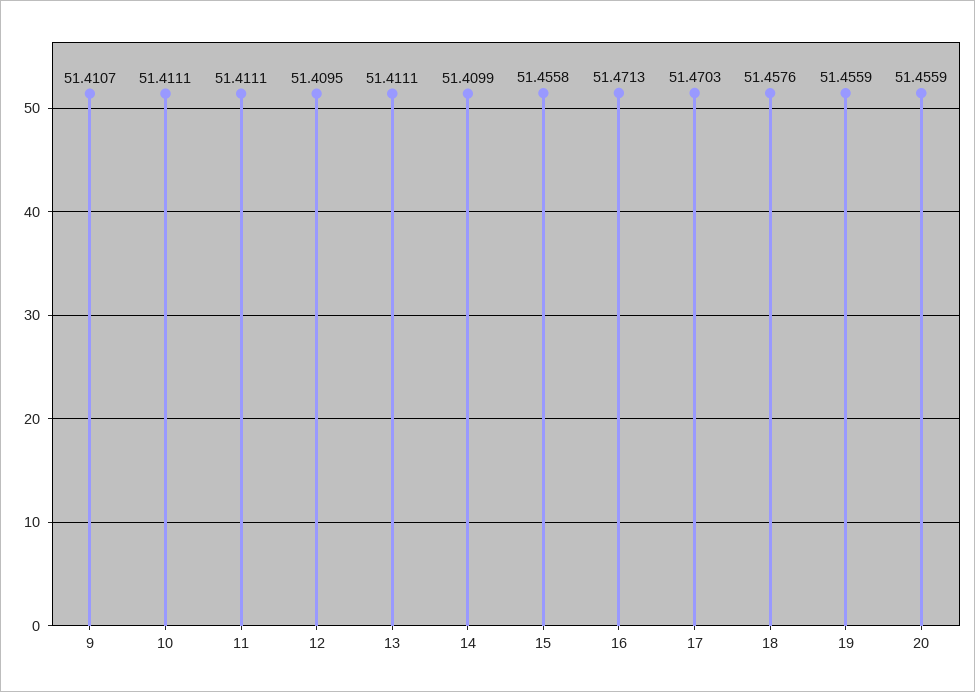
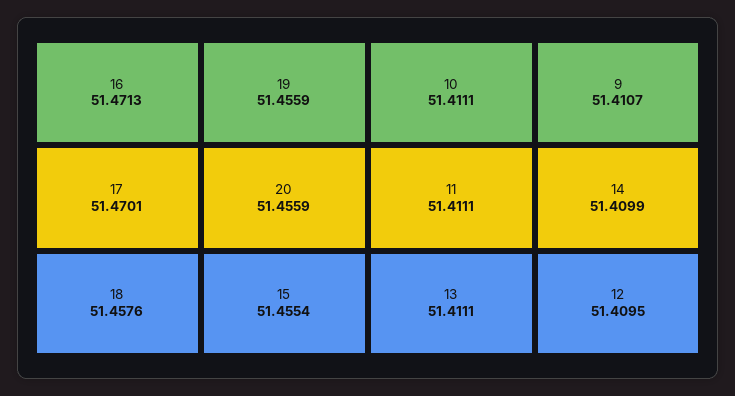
15: 51.4558 -> 51.4554
17: 51.4703 -> 51.4701

